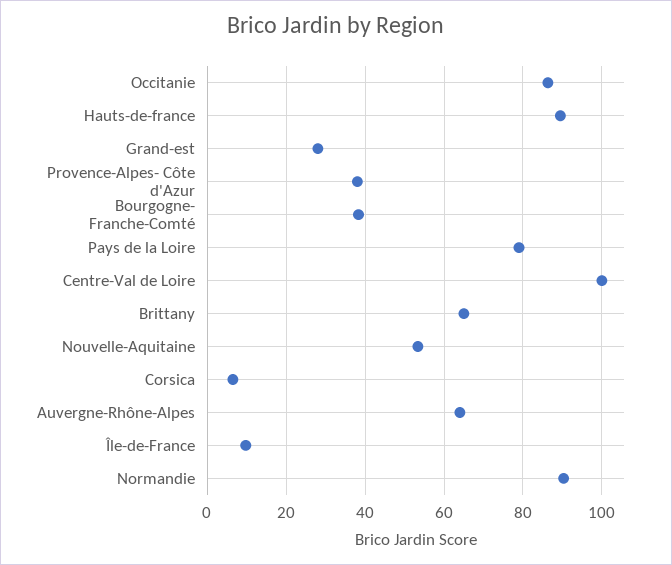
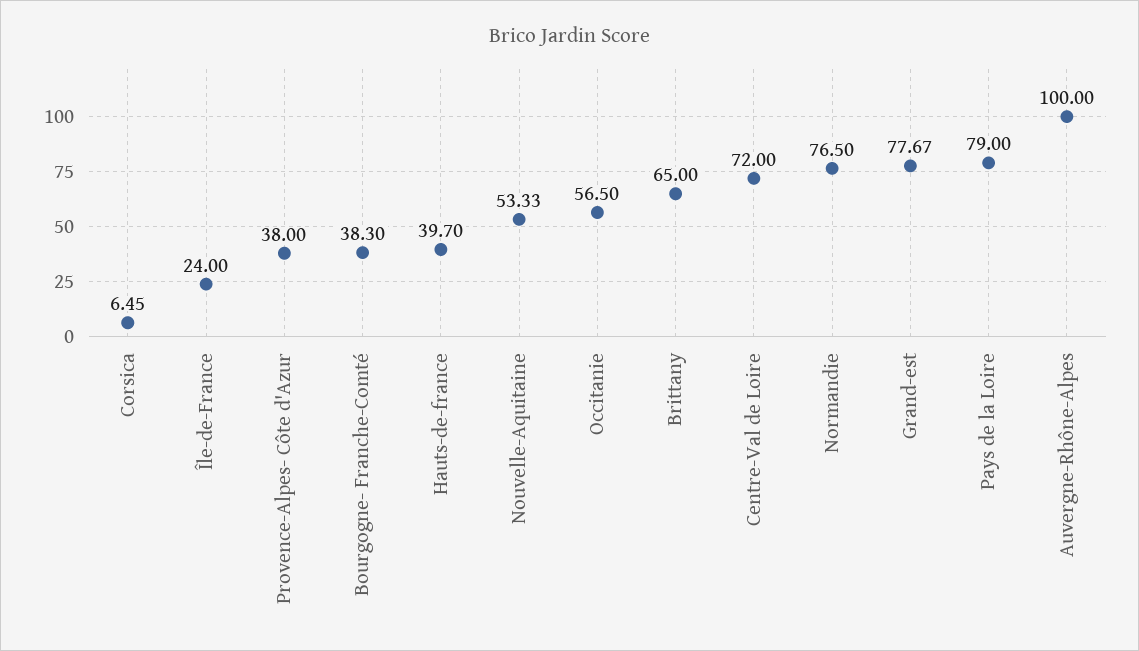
Occitanie: 86 -> 56.5
Hauts-de-france: 90 -> 39.7
Grand-est: 28 -> 77.67
Centre-Val de Loire: 100 -> 72
Auvergne-Rhône-Alpes: 64 -> 100
Île-de-France: 10 -> 24
Normandie: 90 -> 76.5

